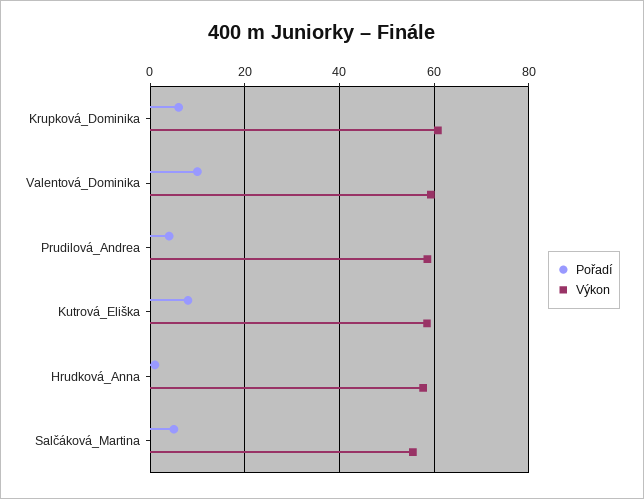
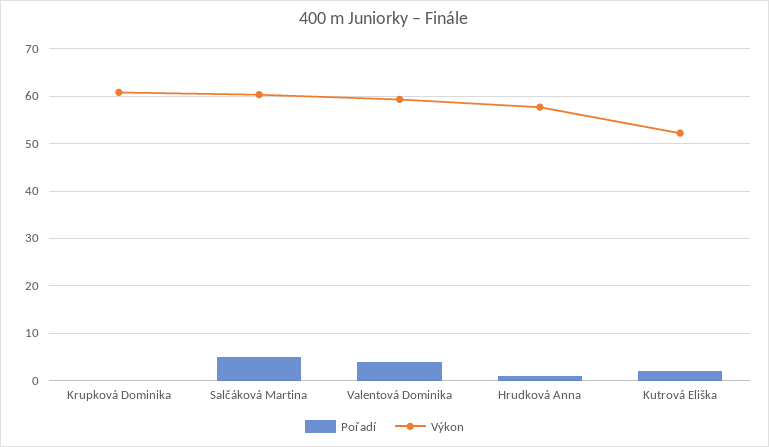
Pořadí, Krupková_Dominika: 6 -> 0
Pořadí, Valentová_Dominika: 10 -> 4
Pořadí, Prudilová_Andrea: 4 -> none
Výkon, Prudilová_Andrea: 58 -> none
Pořadí, Kutrová_Eliška: 8 -> 2
Výkon, Kutrová_Eliška: 58 -> 52
Výkon, Salčáková_Martina: 56 -> 60

